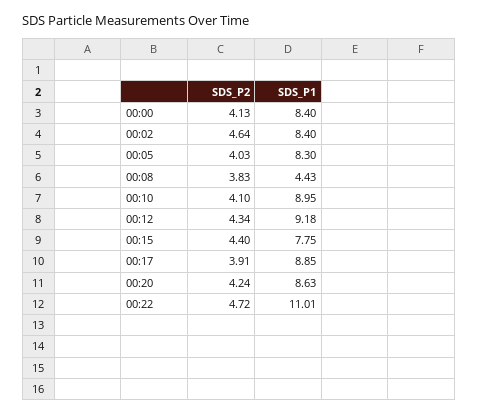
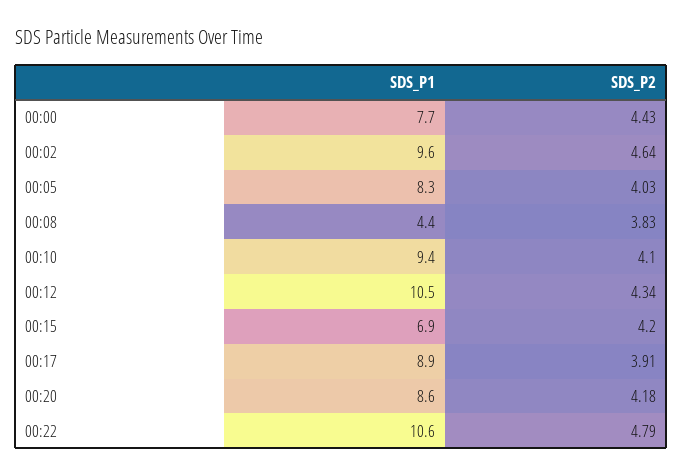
SDS_P2, 00:00: 4.13 -> 4.43
SDS_P1, 00:00: 8.4 -> 7.7
SDS_P1, 00:02: 8.4 -> 9.6
SDS_P1, 00:10: 8.95 -> 9.4
SDS_P1, 00:12: 9.18 -> 10.5
SDS_P2, 00:15: 4.4 -> 4.2
SDS_P1, 00:15: 7.75 -> 6.9
SDS_P2, 00:20: 4.24 -> 4.18
SDS_P2, 00:22: 4.72 -> 4.79
SDS_P1, 00:22: 11.01 -> 10.6

